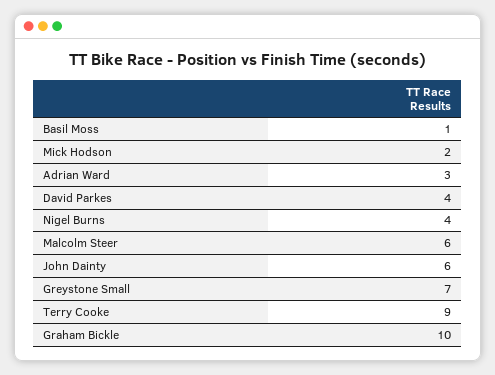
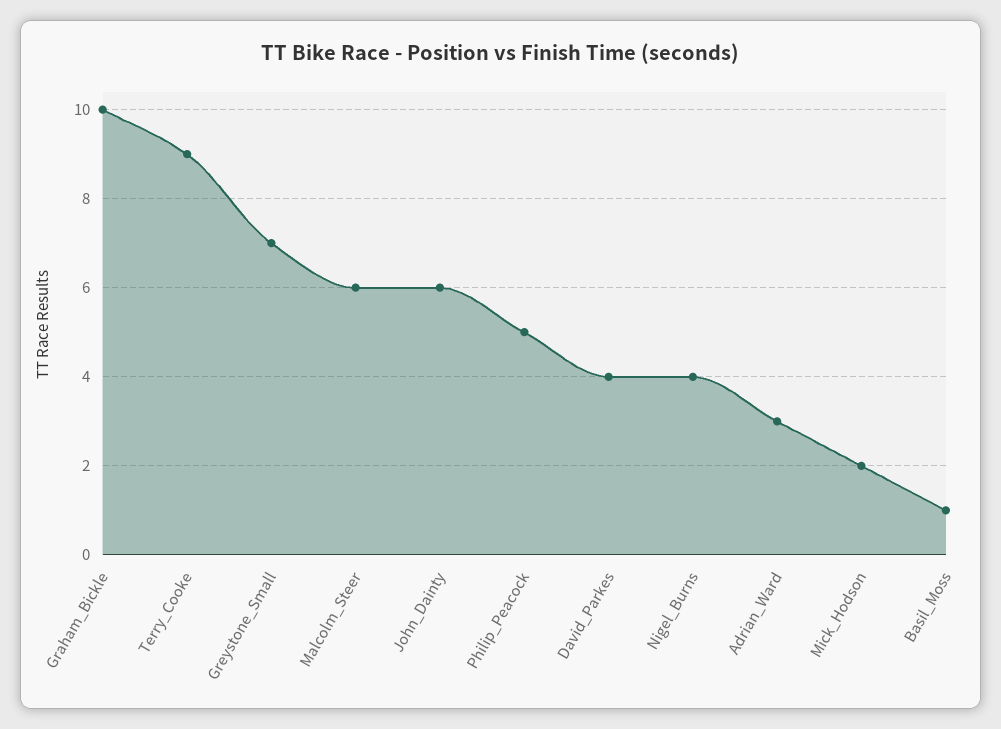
Philip_Peacock: none -> 5

